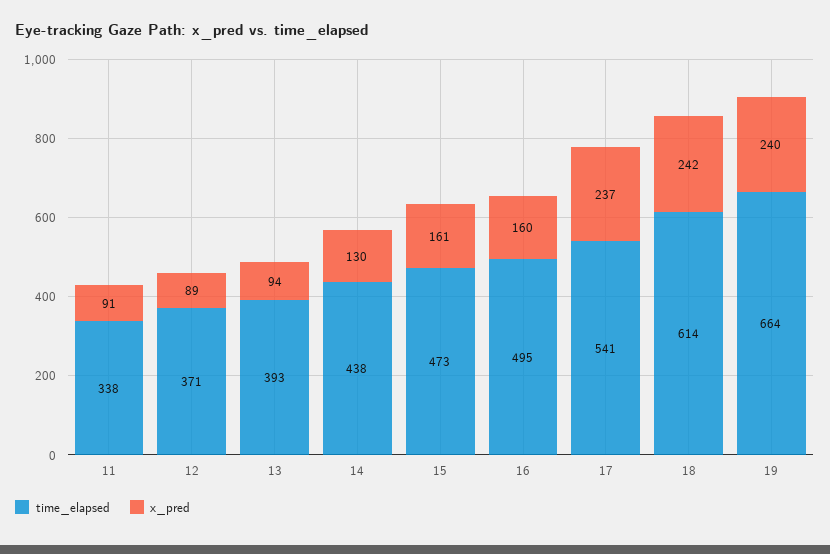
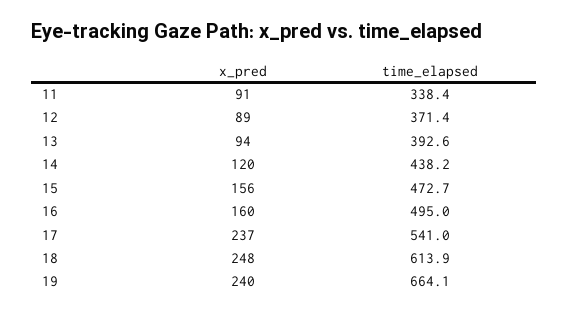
x_pred, 14: 130 -> 120
x_pred, 15: 161 -> 156
x_pred, 18: 242 -> 248

